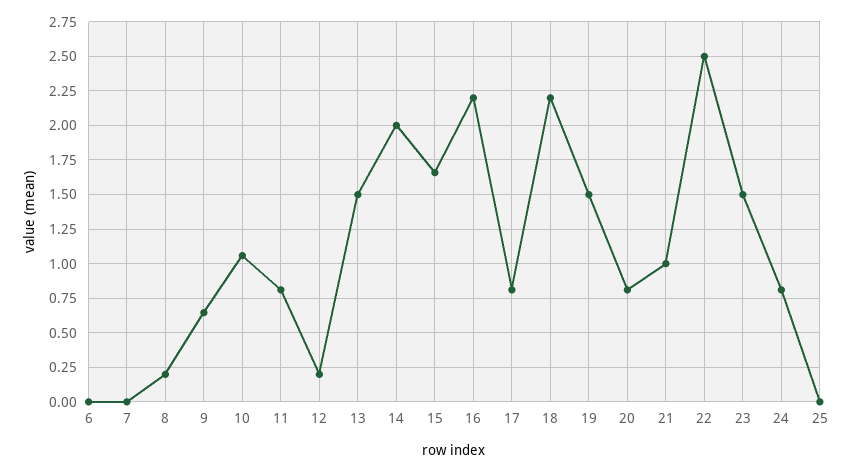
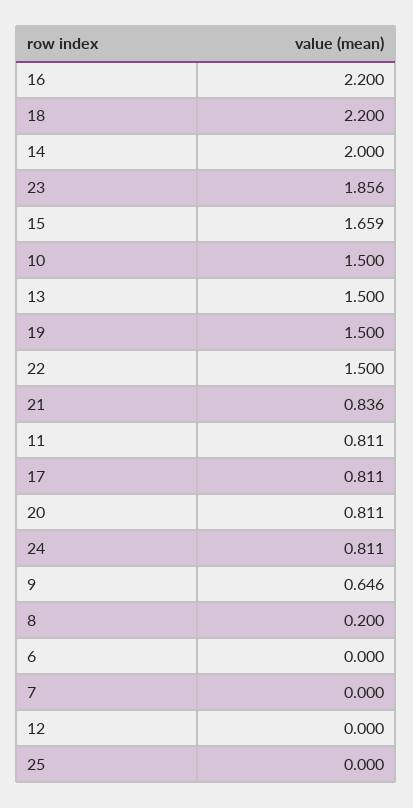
10: 1.05 -> 1.5
12: 0.2 -> 0
21: 1 -> 0.836
22: 2.5 -> 1.5
23: 1.5 -> 1.856

